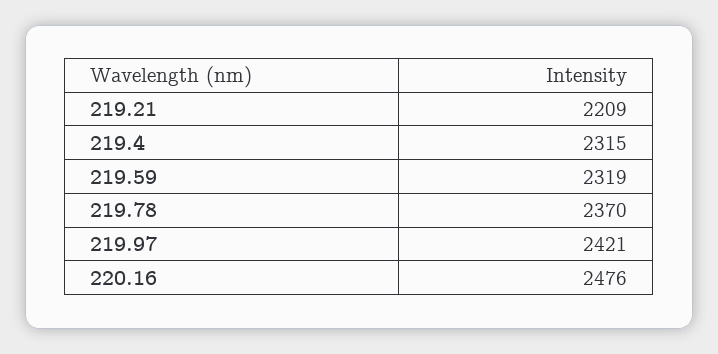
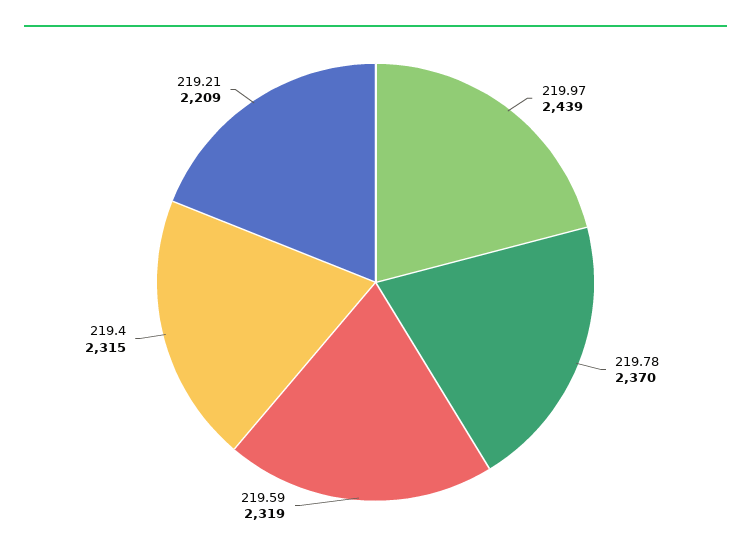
219.97: 2421 -> 2439
220.16: 2476 -> none

